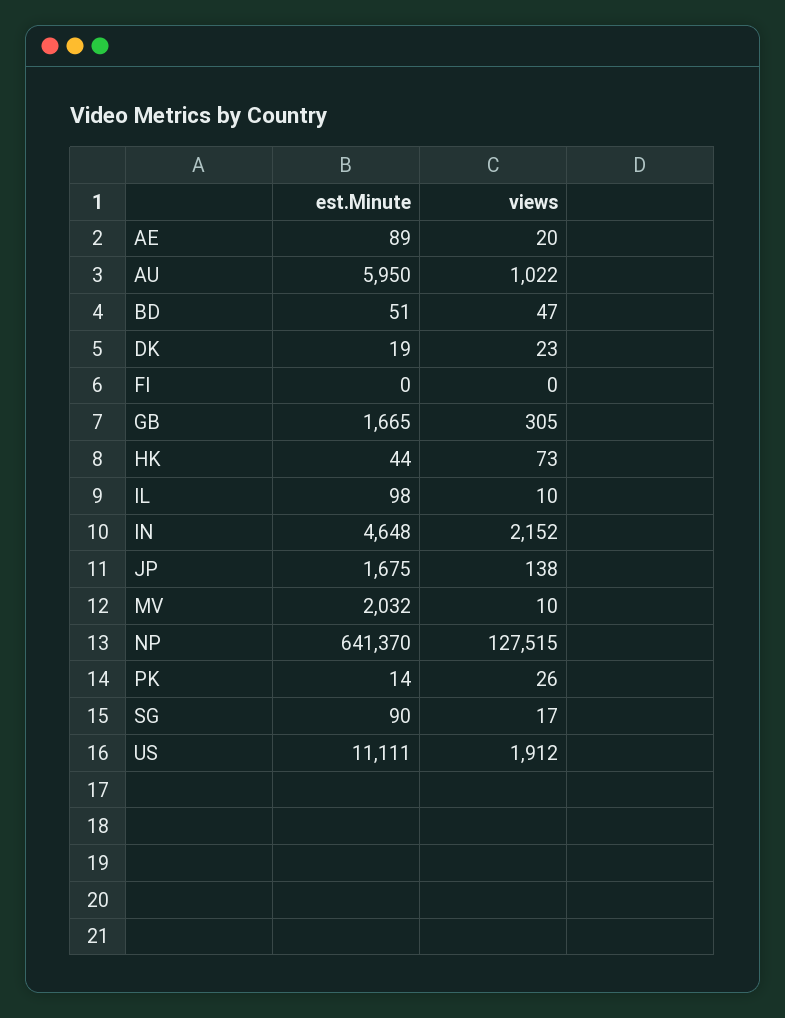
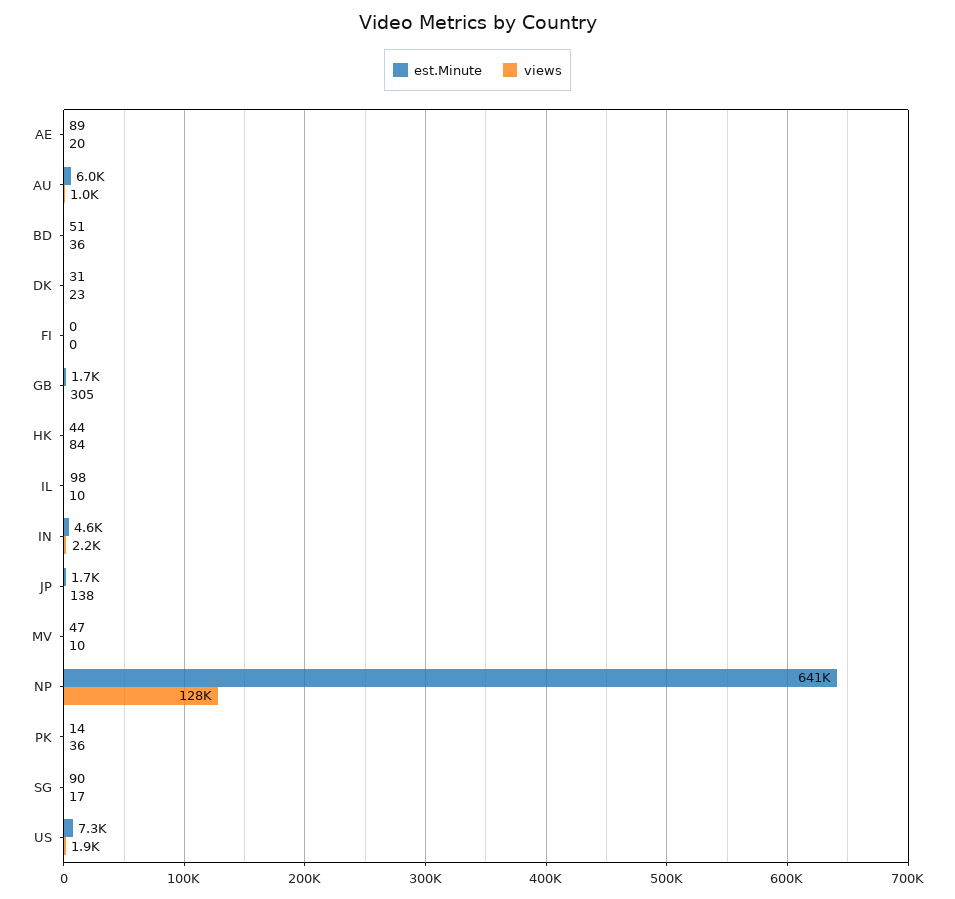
views, BD: 47 -> 36
est.Minute, DK: 19 -> 31
views, HK: 73 -> 84
est.Minute, MV: 2032 -> 47
views, PK: 26 -> 36
est.Minute, US: 11111 -> 7300

